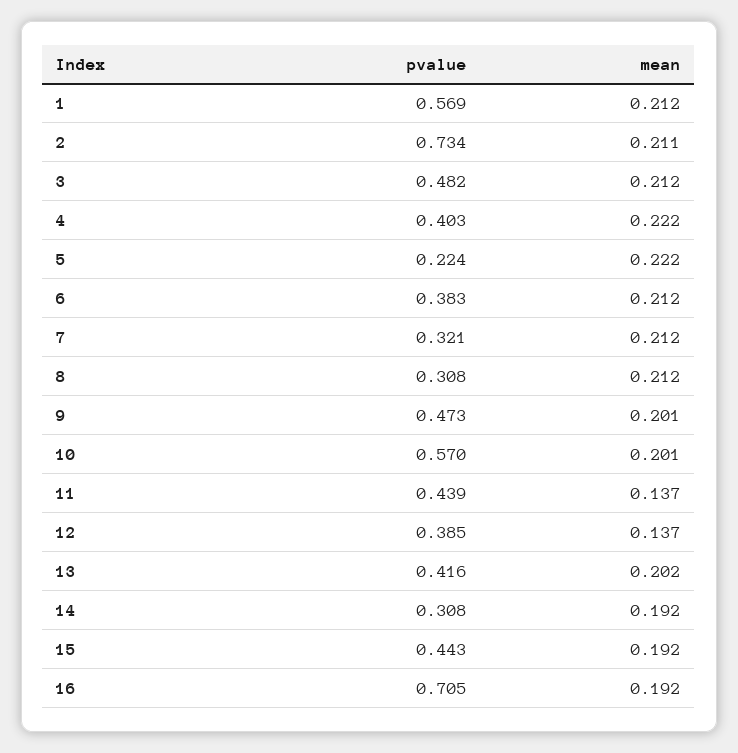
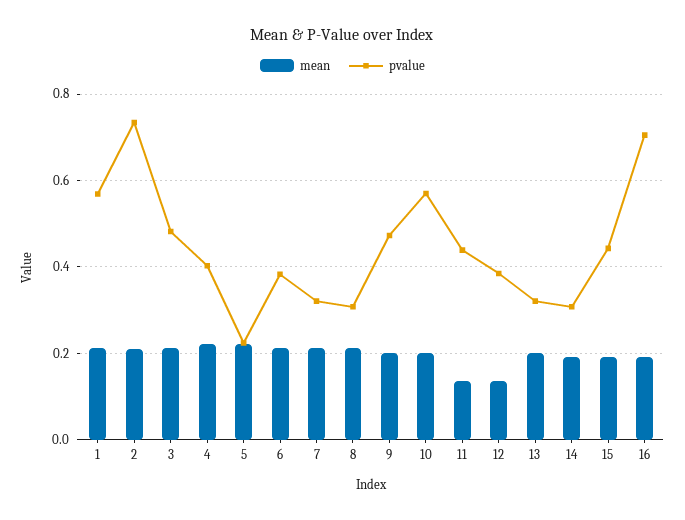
pvalue, 13: 0.416 -> 0.32

